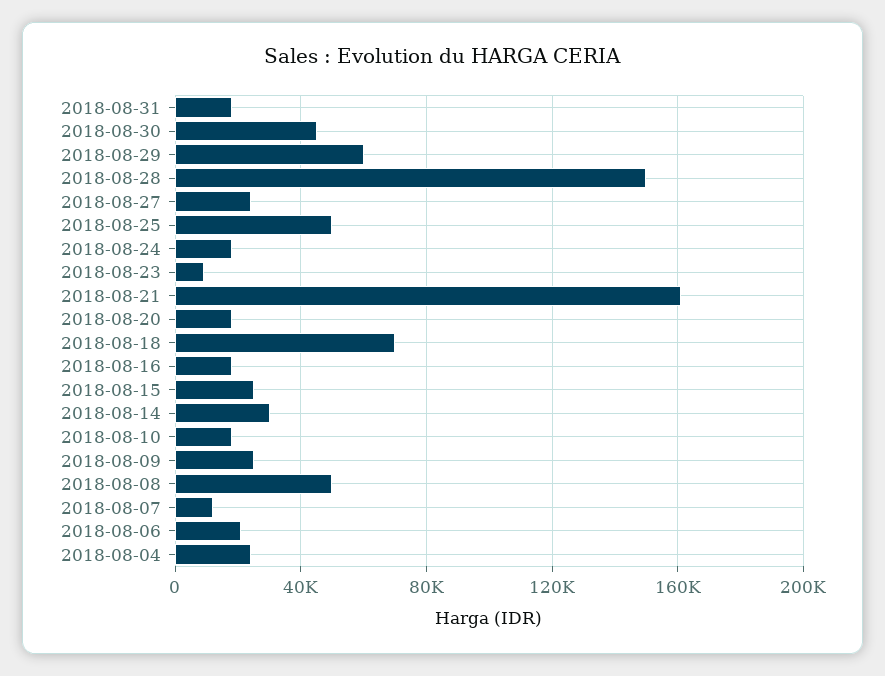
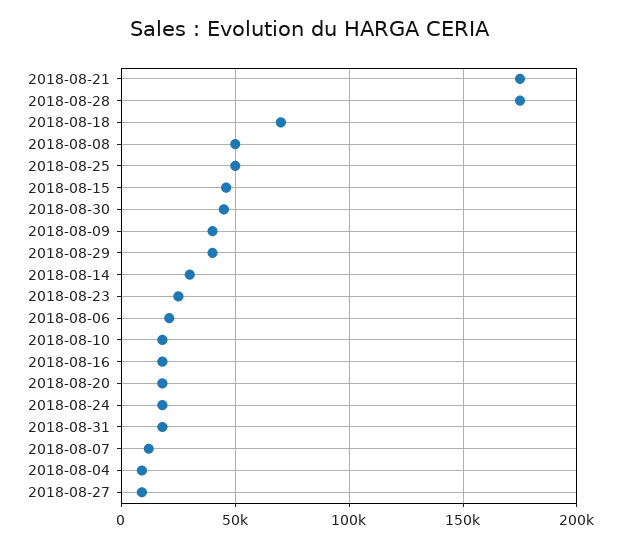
2018-08-29: 60000 -> 40000
2018-08-28: 150000 -> 175000
2018-08-27: 25000 -> 10000
2018-08-23: 10000 -> 25000
2018-08-21: 160000 -> 175000
2018-08-15: 25000 -> 45000
2018-08-09: 25000 -> 40000
2018-08-04: 25000 -> 10000

